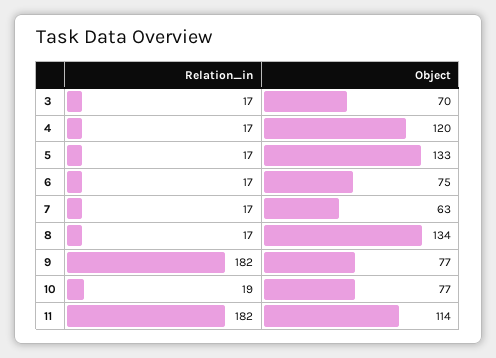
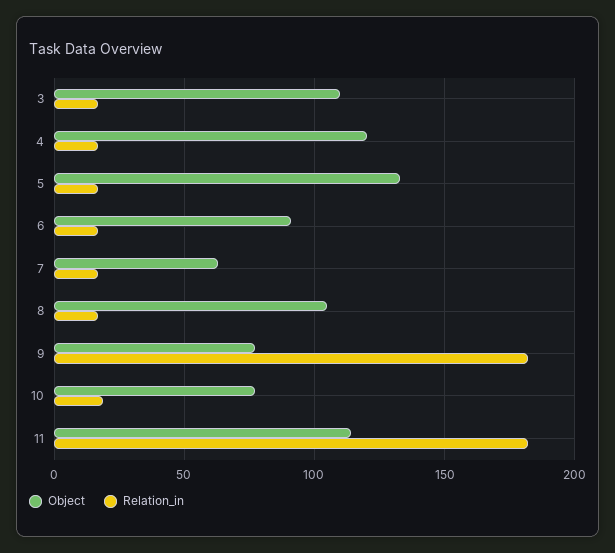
Object, 3: 70 -> 110
Object, 6: 75 -> 90
Object, 8: 134 -> 105

